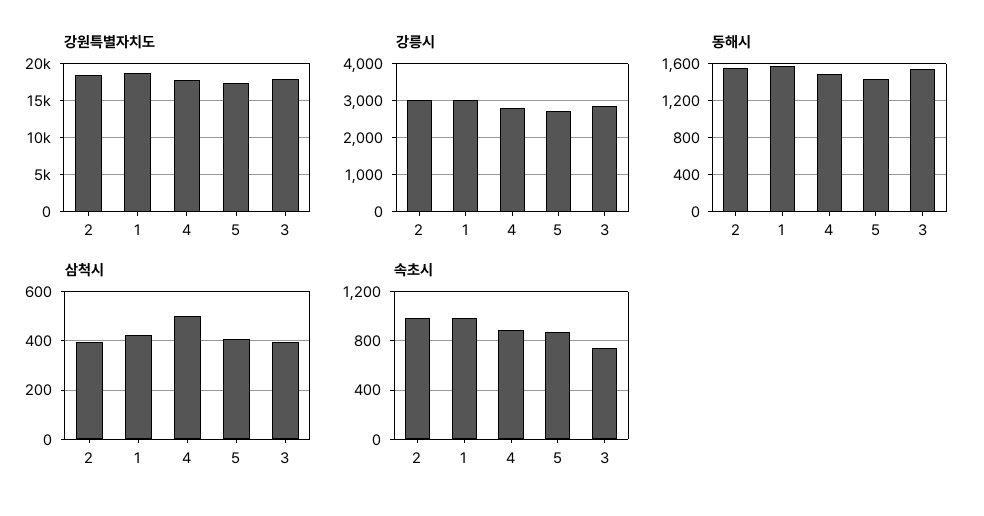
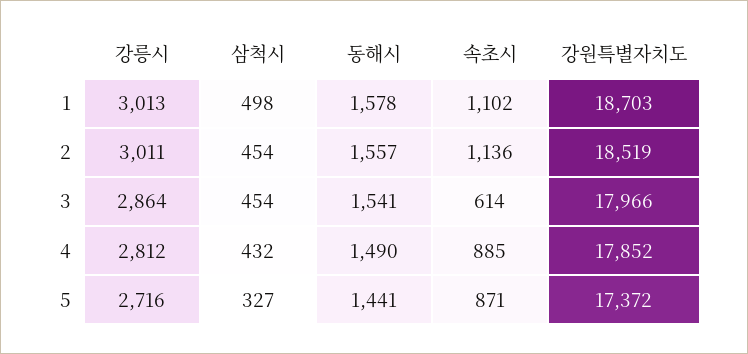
삼척시, 2: 400 -> 454
삼척시, 1: 425 -> 498
삼척시, 4: 500 -> 432
삼척시, 5: 400 -> 327
삼척시, 3: 400 -> 454
속초시, 2: 1000 -> 1136
속초시, 1: 1000 -> 1102
속초시, 3: 750 -> 614

